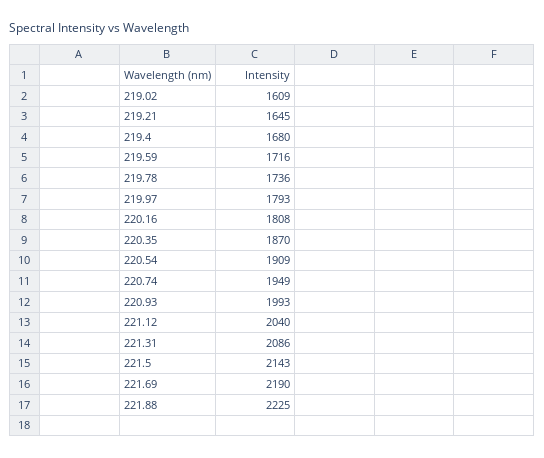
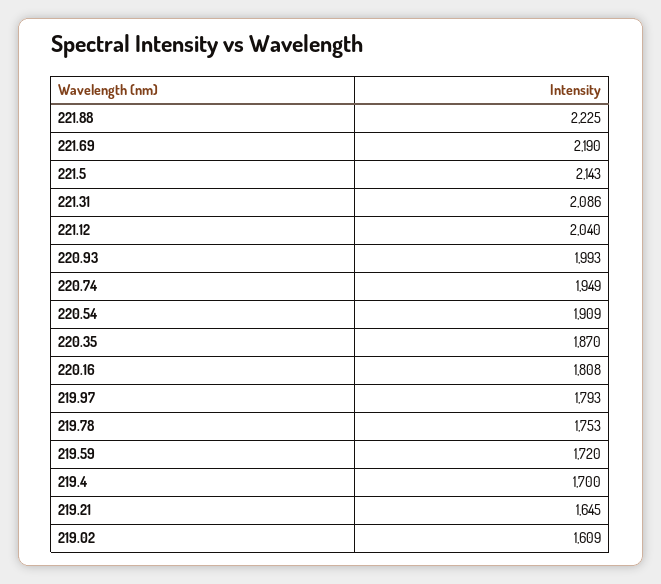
219.4: 1680 -> 1700
219.59: 1716 -> 1720
219.78: 1736 -> 1753

